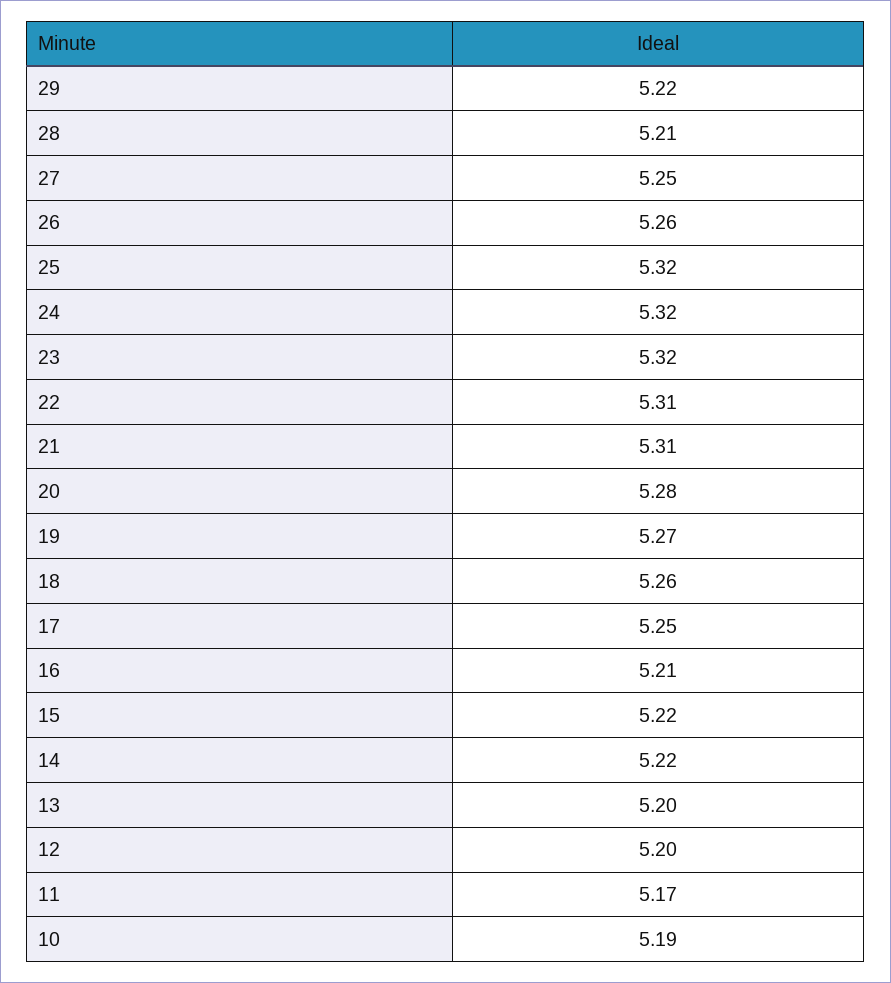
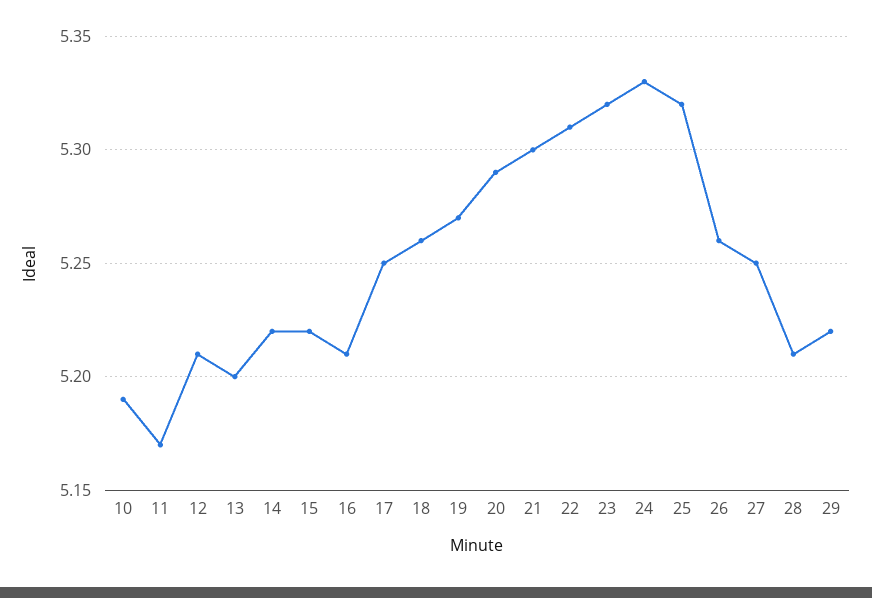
24: 5.32 -> 5.33
21: 5.31 -> 5.3
20: 5.28 -> 5.29
12: 5.2 -> 5.21

